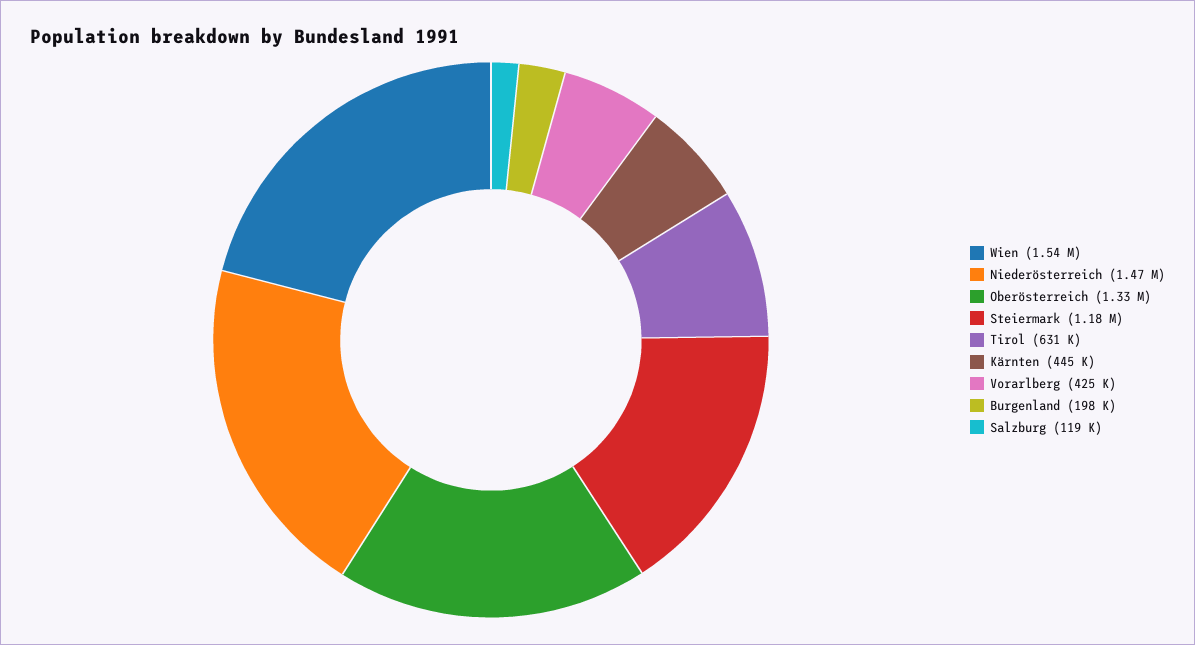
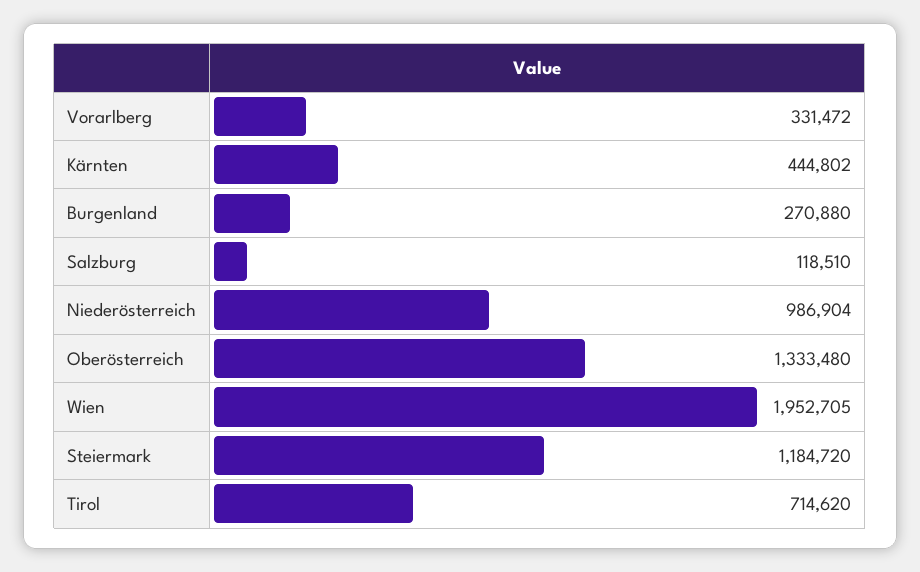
Wien: 1540000 -> 1952705
Niederösterreich: 1470000 -> 986904
Tirol: 631000 -> 714620
Vorarlberg: 425000 -> 331472
Burgenland: 198000 -> 270880

